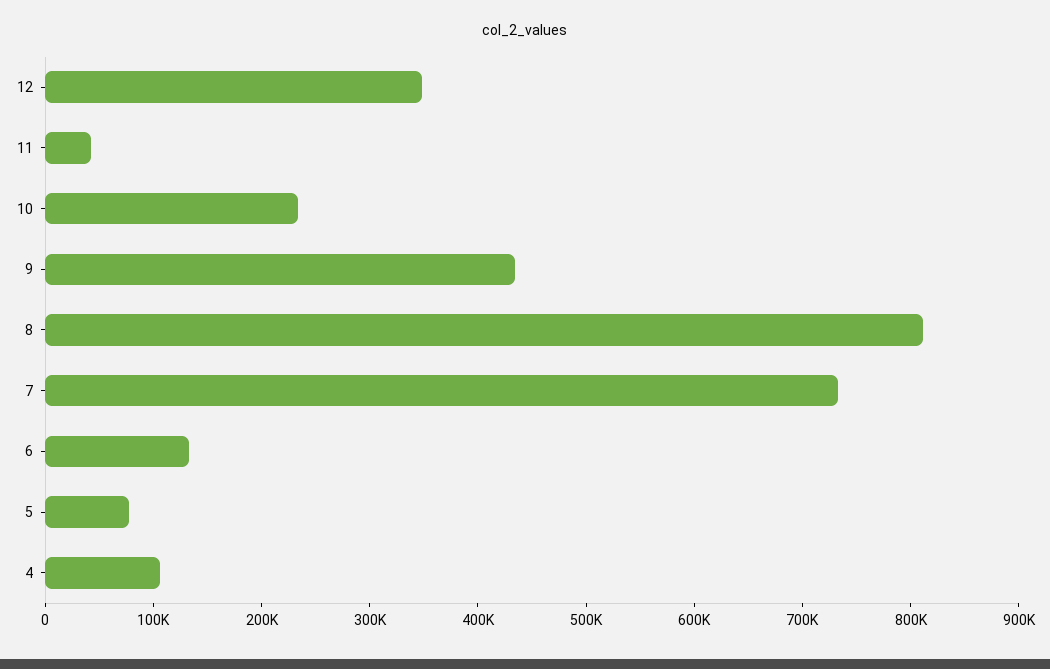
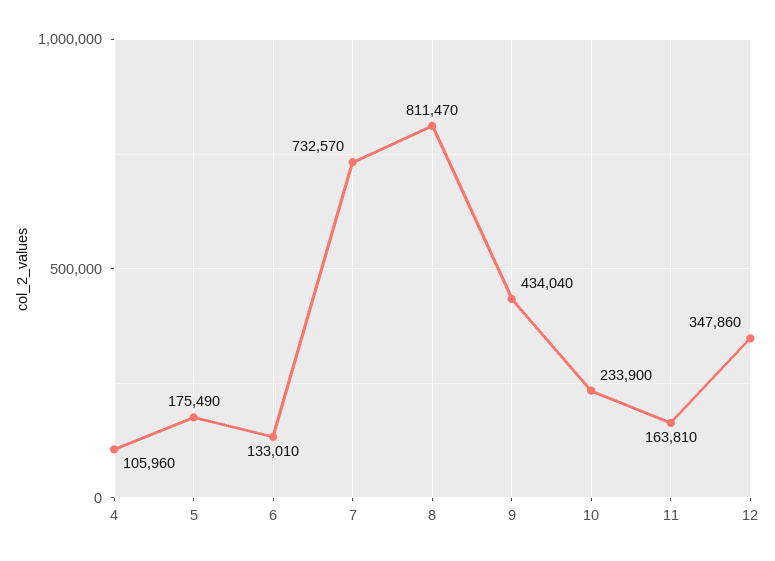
11: 40000 -> 163810
5: 80000 -> 175490

